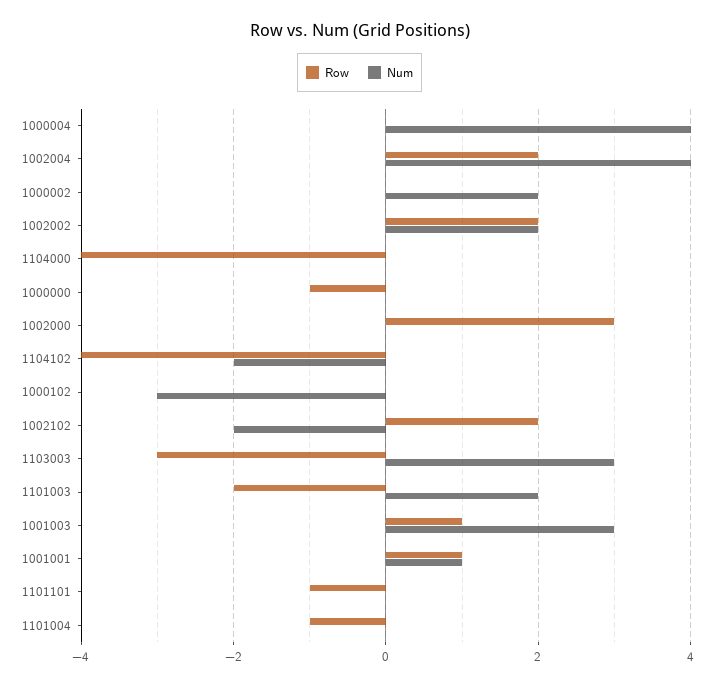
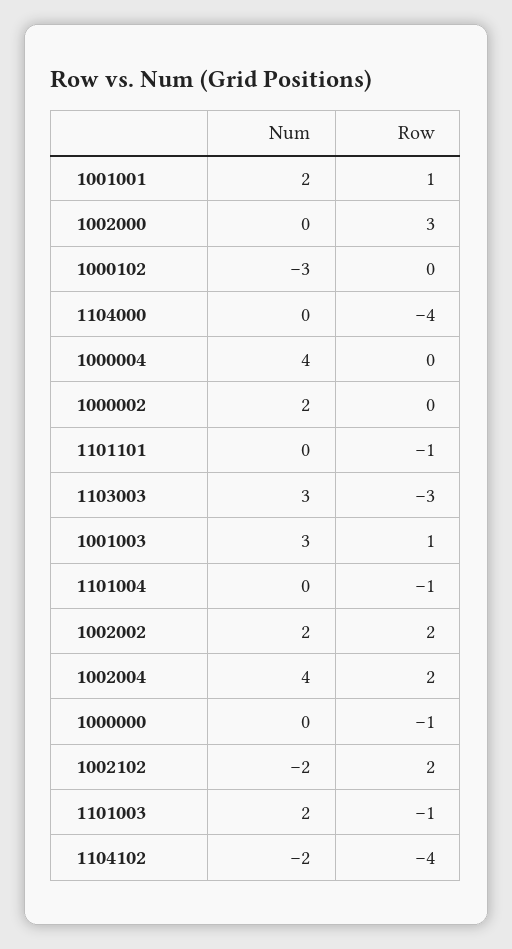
Row, 1101003: -2 -> -1
Num, 1001001: 1 -> 2

